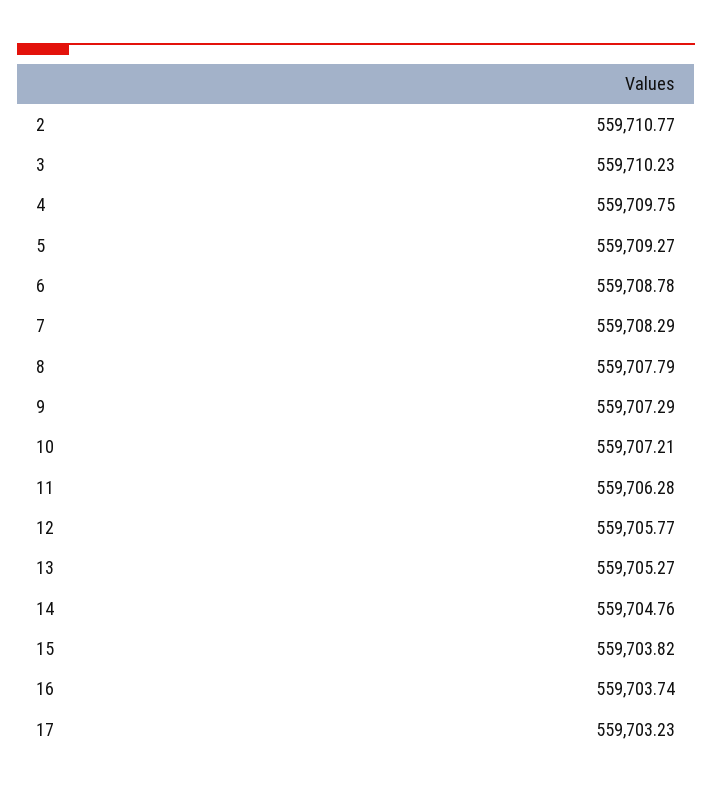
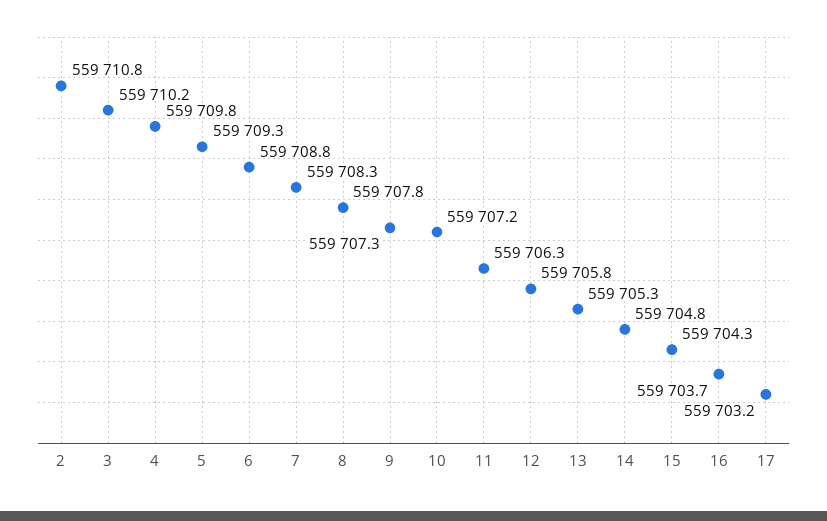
15: 559703.82 -> 559704.3

